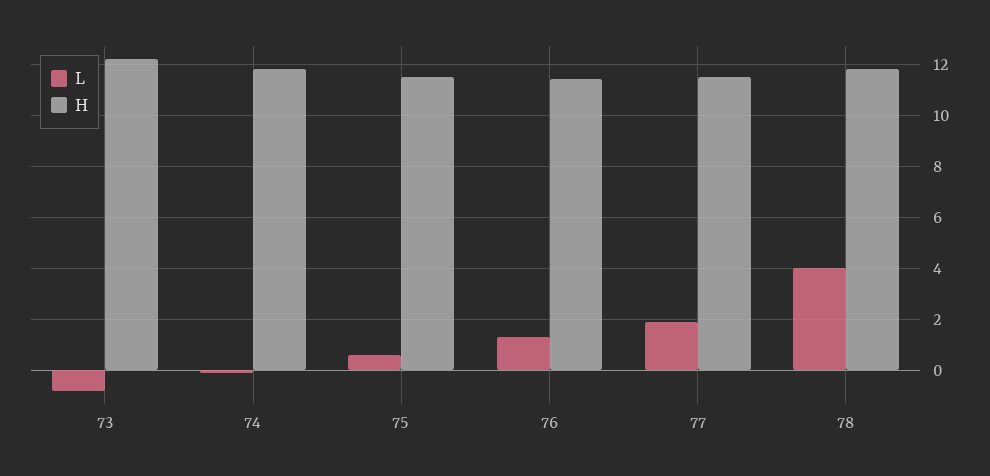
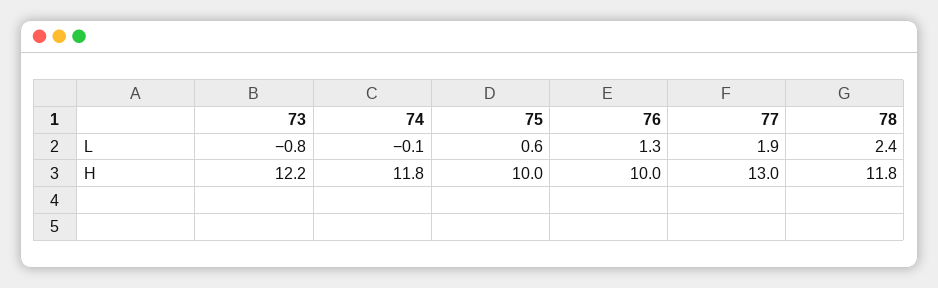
H, 75: 11.5 -> 10
H, 76: 11.5 -> 10
H, 77: 11.5 -> 13
L, 78: 4 -> 2.4

